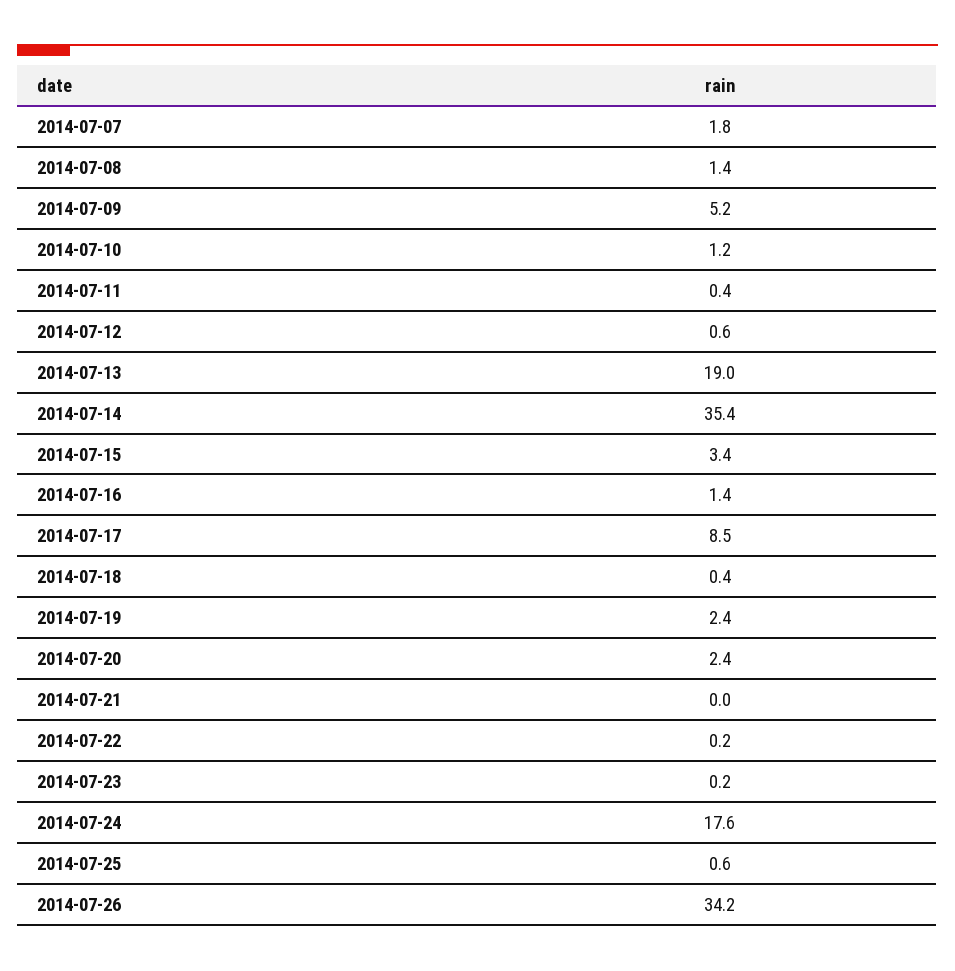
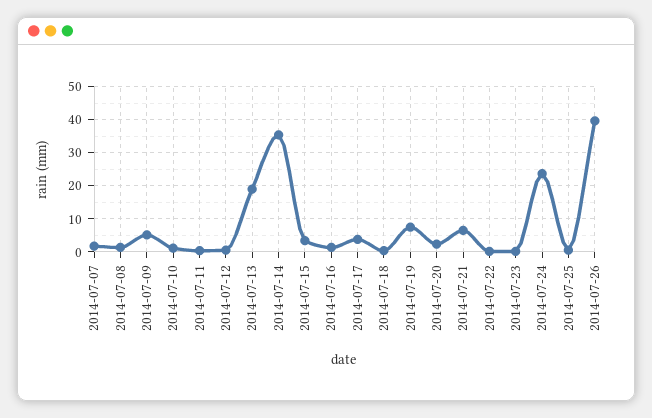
2014-07-17: 8.5 -> 4
2014-07-19: 2.4 -> 8
2014-07-21: 0 -> 6
2014-07-24: 17.6 -> 24
2014-07-26: 34.2 -> 40

